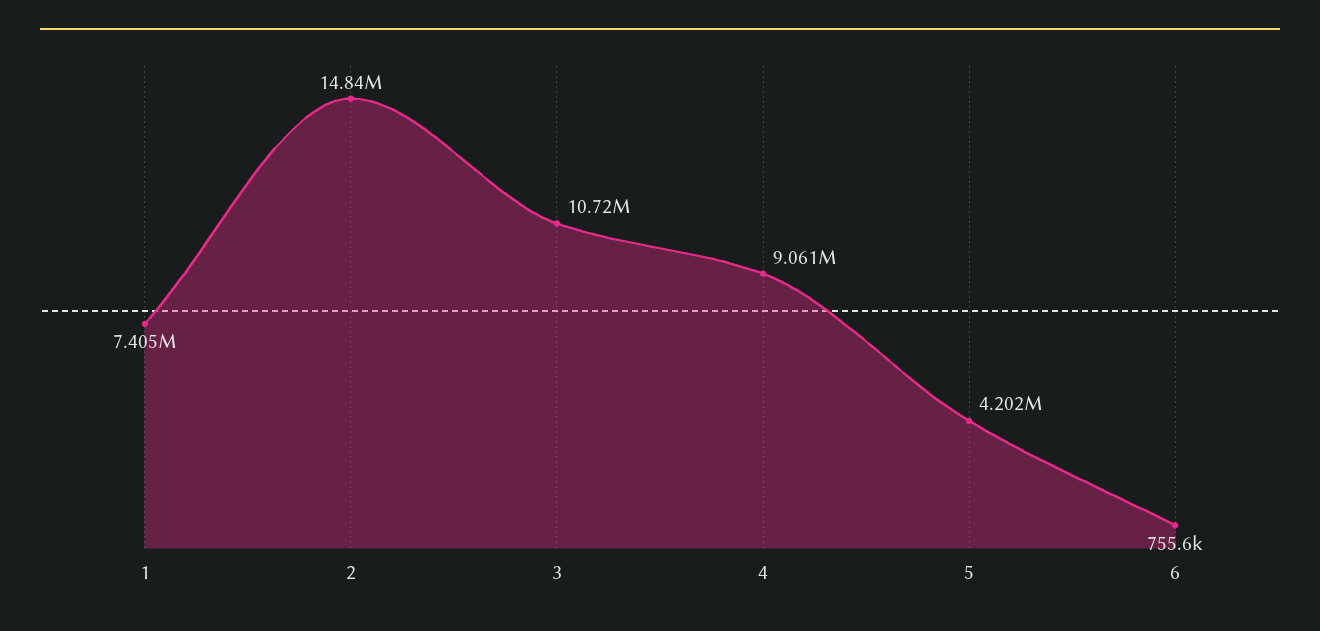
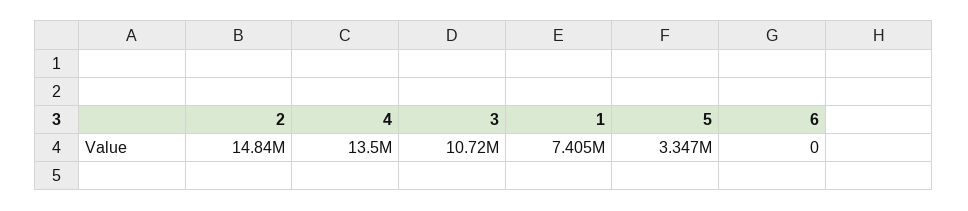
4: 9061000 -> 13500000
5: 4202000 -> 3347000
6: 755600 -> 0

